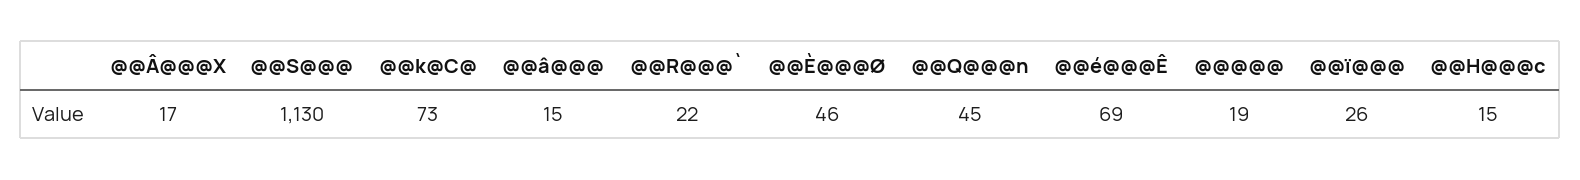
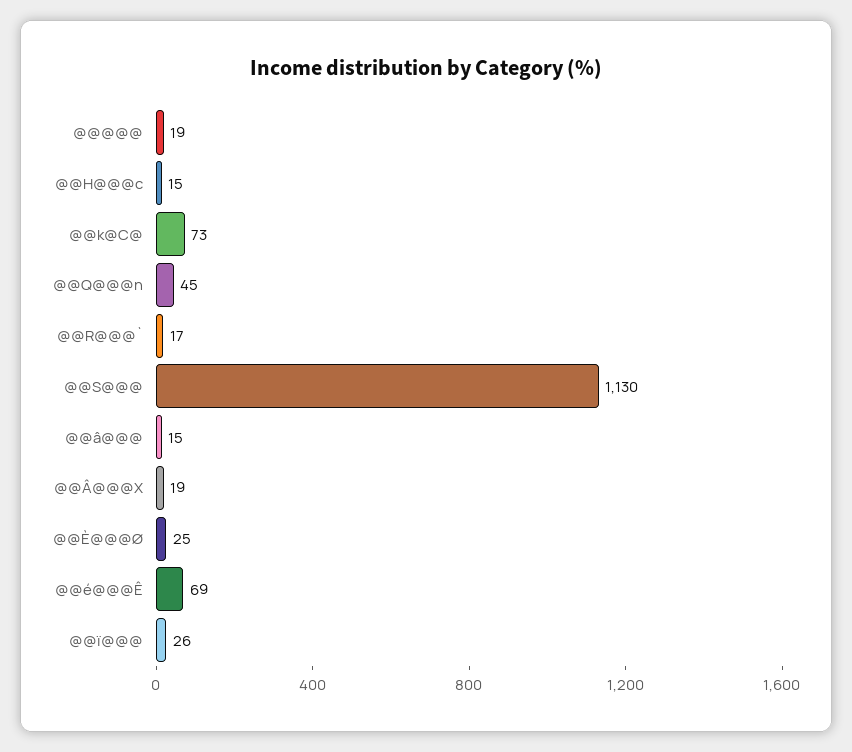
@@Â@@@X: 17 -> 19
@@R@@@`: 22 -> 17
@@È@@@Ø: 46 -> 25

